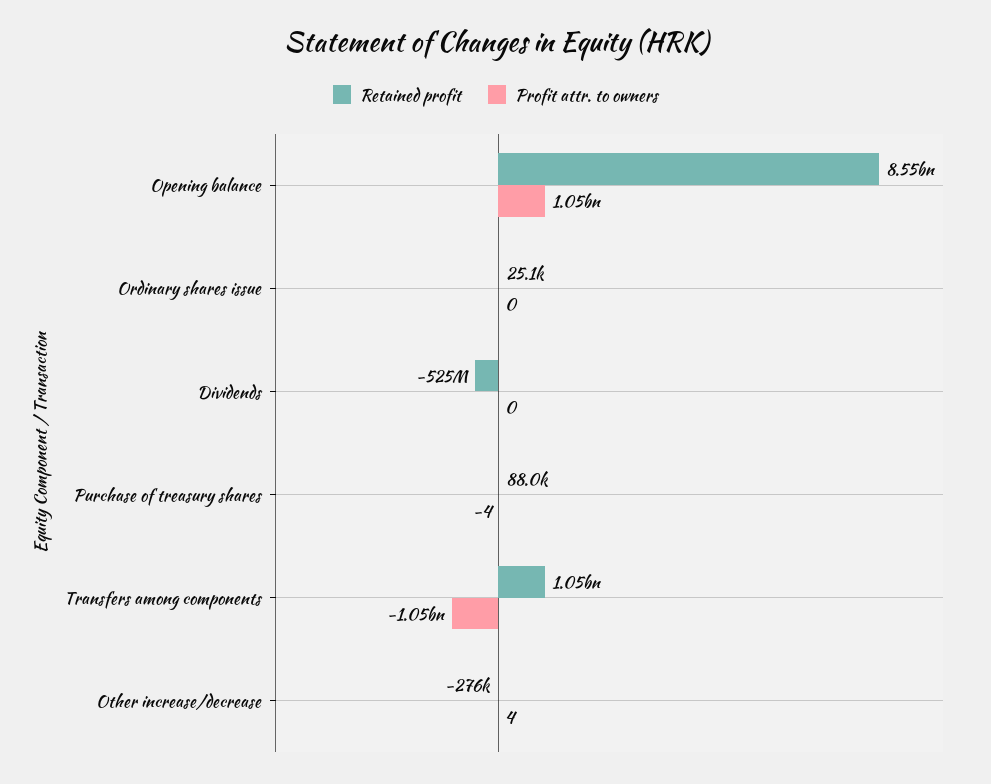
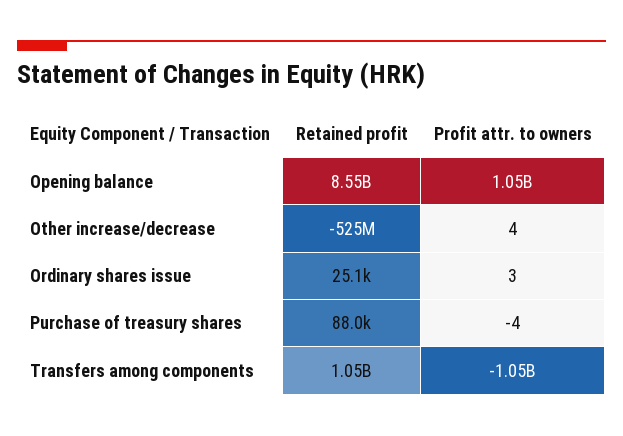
Profit attr. to owners, Ordinary shares issue: 0 -> 3
Retained profit, Dividends: -525000000 -> none
Profit attr. to owners, Dividends: 0 -> none
Retained profit, Other increase/decrease: -276000 -> -525000000

